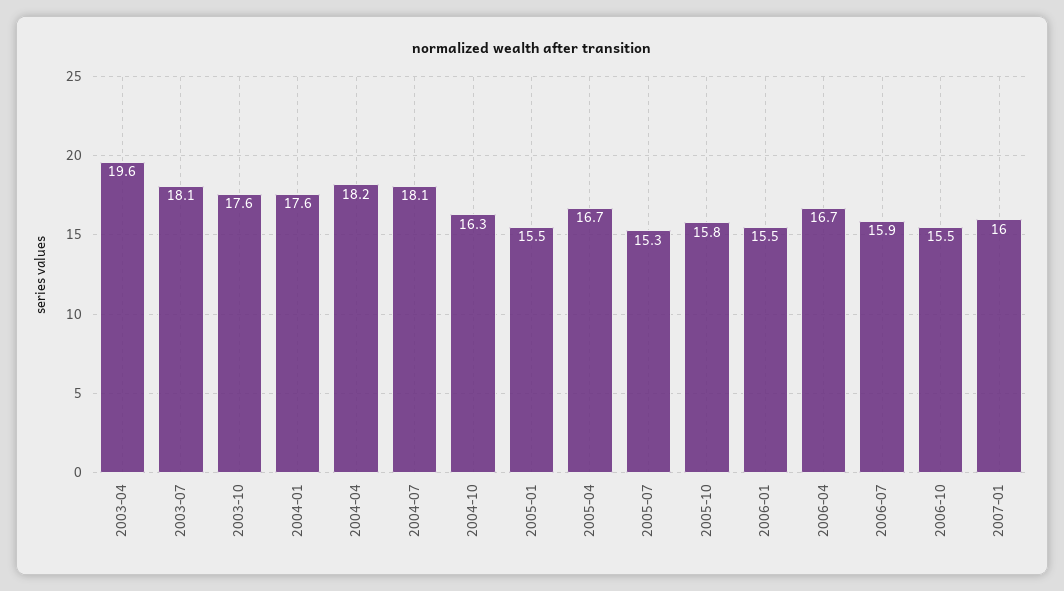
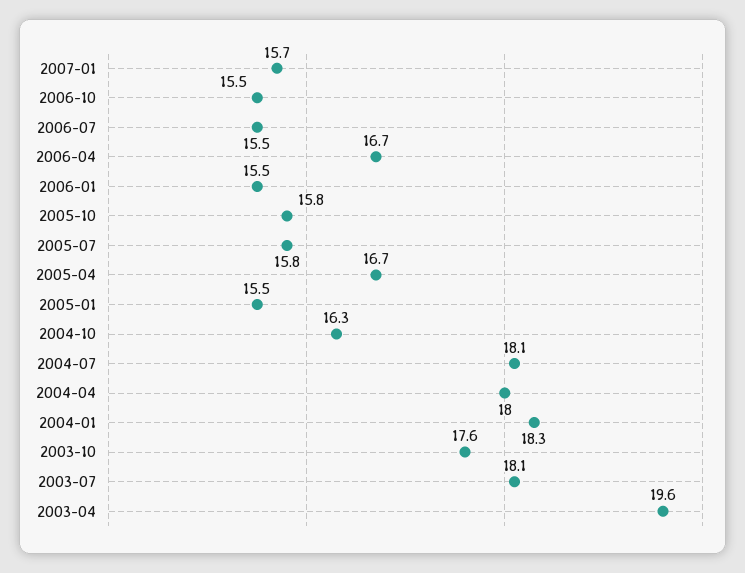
2004-01: 17.6 -> 18.3
2004-04: 18.2 -> 18
2005-07: 15.3 -> 15.8
2006-07: 15.9 -> 15.5
2007-01: 16 -> 15.7

